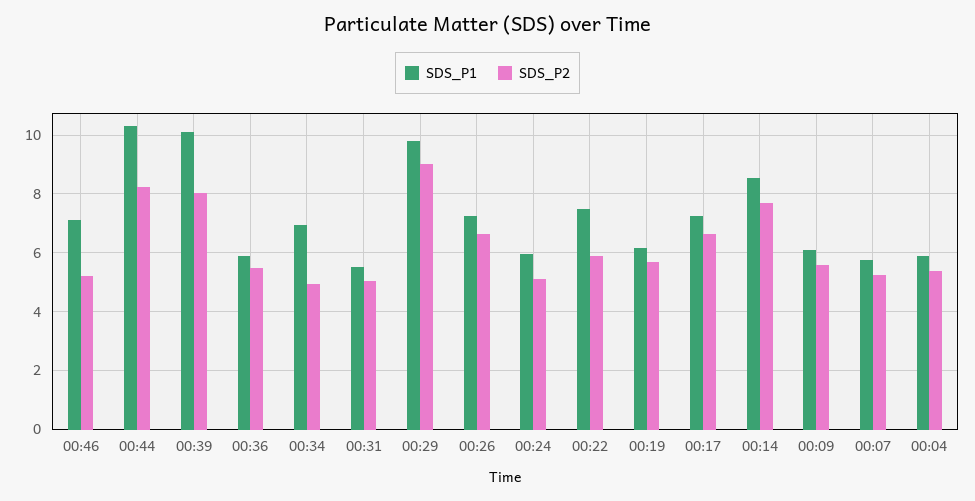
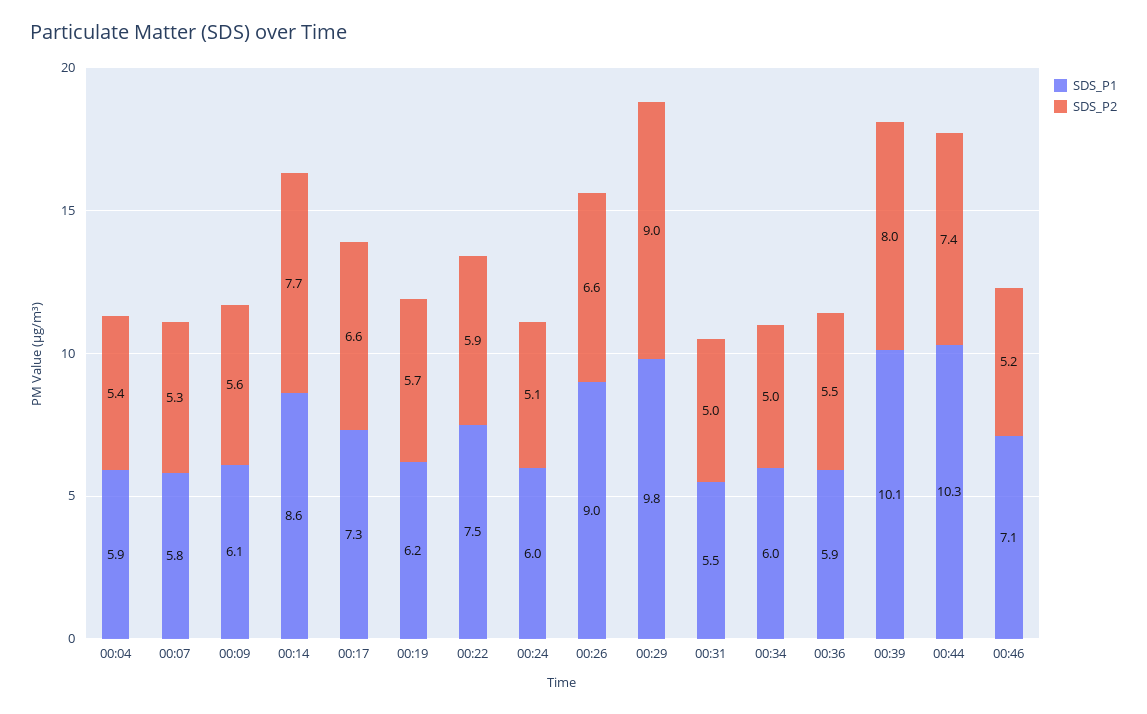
SDS_P2, 00:44: 8.25 -> 7.4
SDS_P1, 00:34: 7 -> 6
SDS_P1, 00:26: 7.25 -> 9

